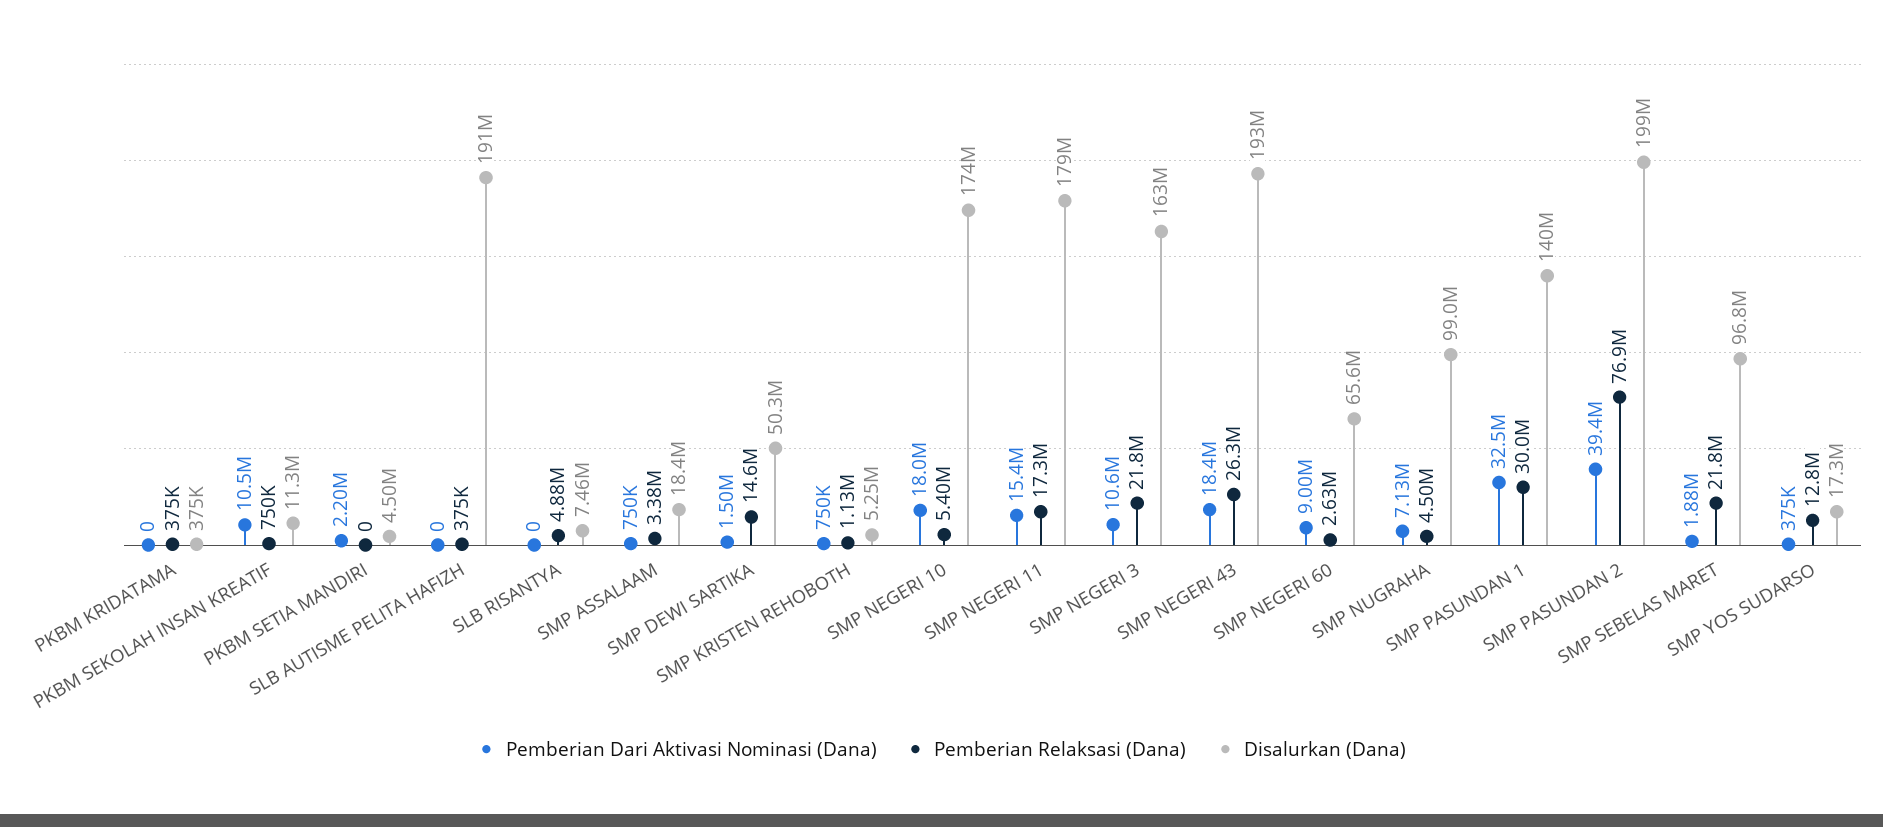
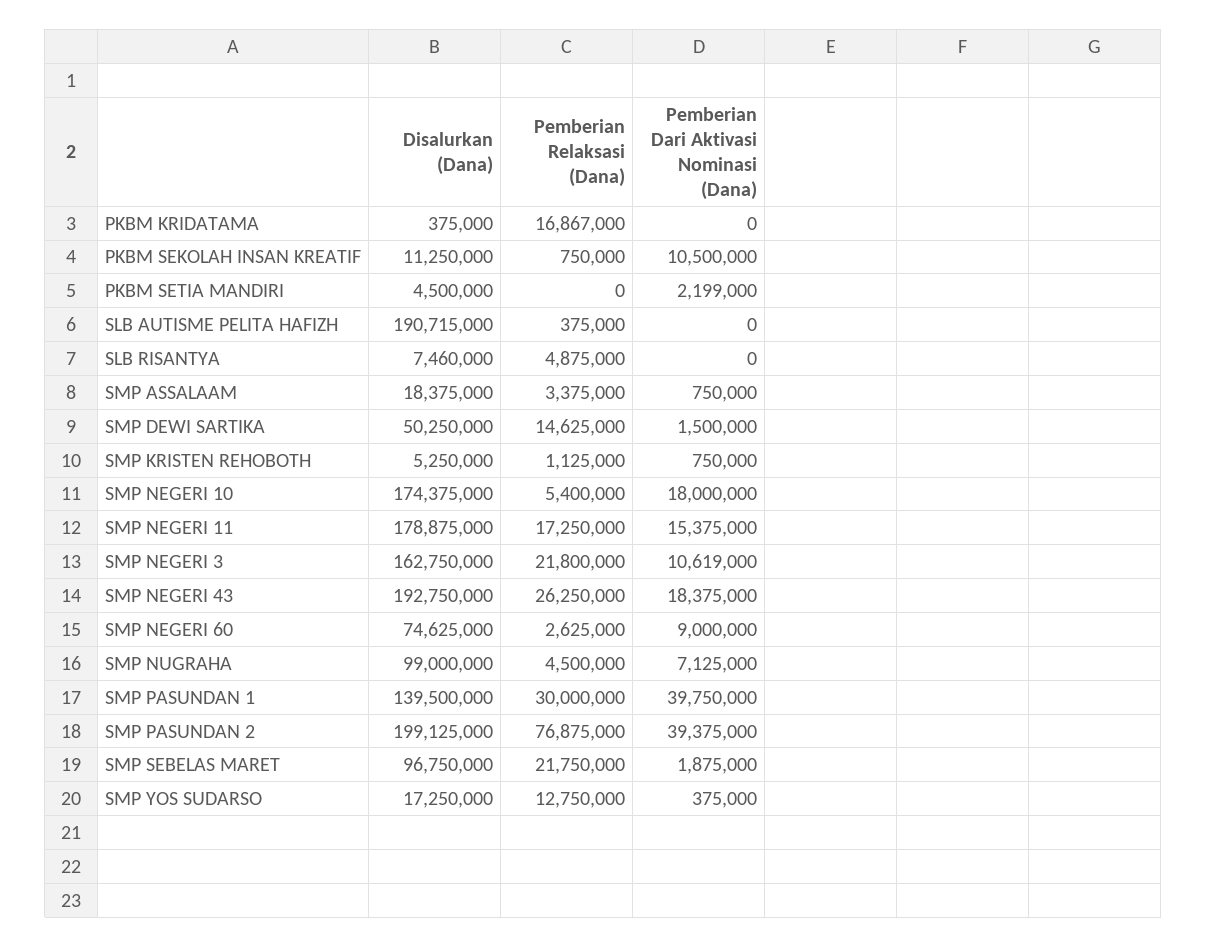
Pemberian Relaksasi (Dana), PKBM KRIDATAMA: 375000 -> 16867000
Disalurkan (Dana), SMP NEGERI 60: 65600000 -> 74625000
Pemberian Dari Aktivasi Nominasi (Dana), SMP PASUNDAN 1: 32500000 -> 39750000

